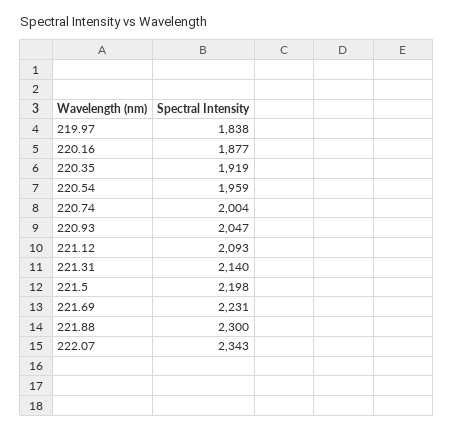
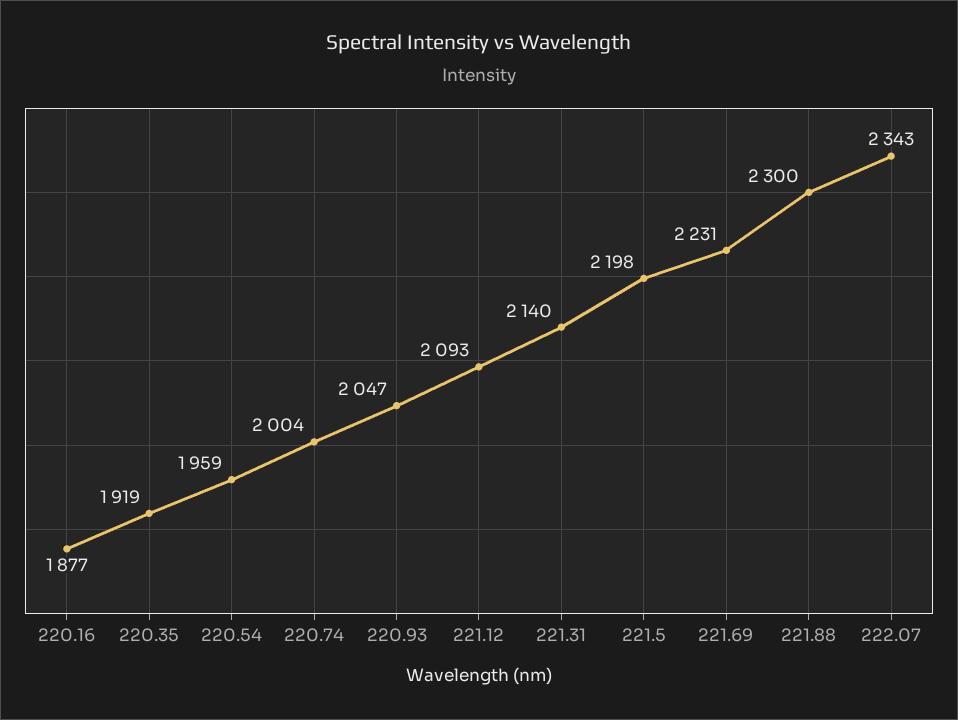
219.97: 1838 -> none

